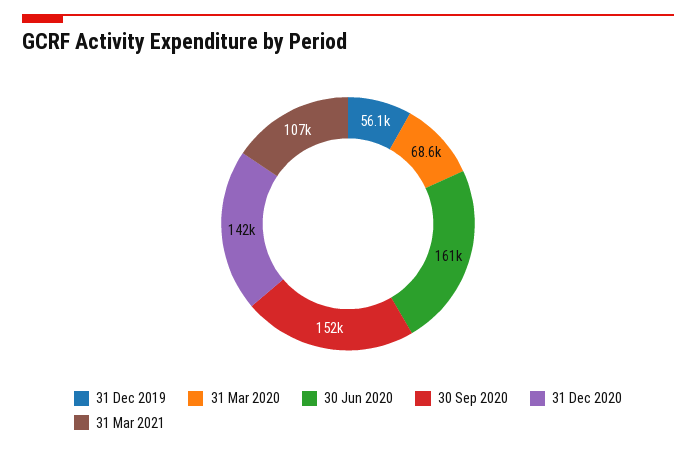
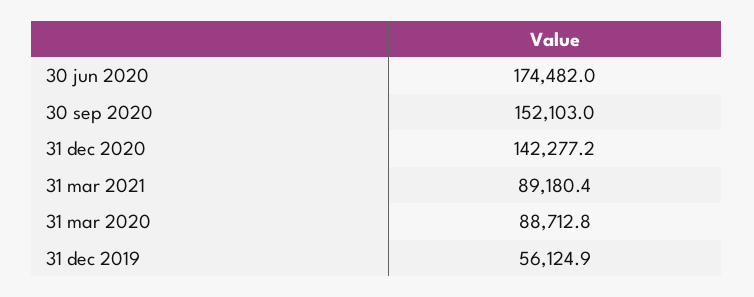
31 Mar 2020: 68600 -> 88712.8
30 Jun 2020: 161000 -> 174482
31 Mar 2021: 107000 -> 89180.4

